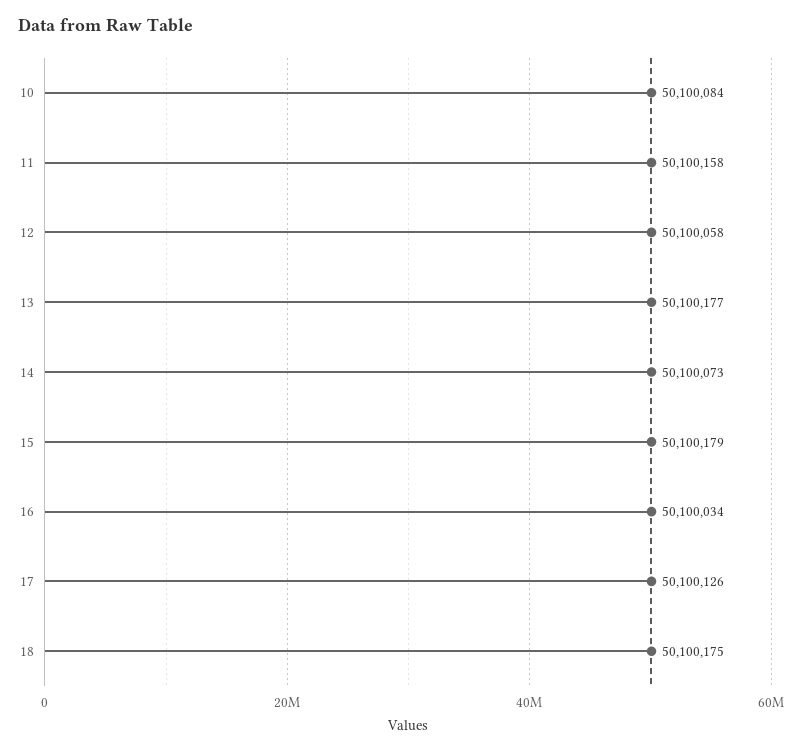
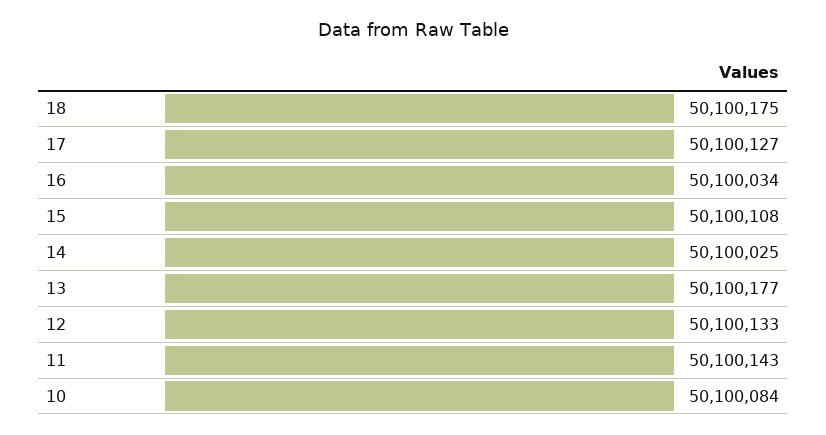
11: 50100158 -> 50100143
12: 50100058 -> 50100133
14: 50100073 -> 50100025
15: 50100179 -> 50100108
17: 50100126 -> 50100127

